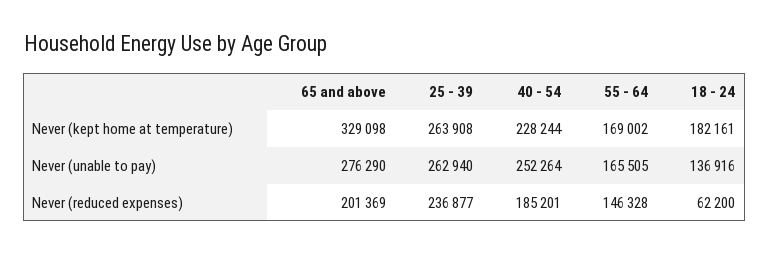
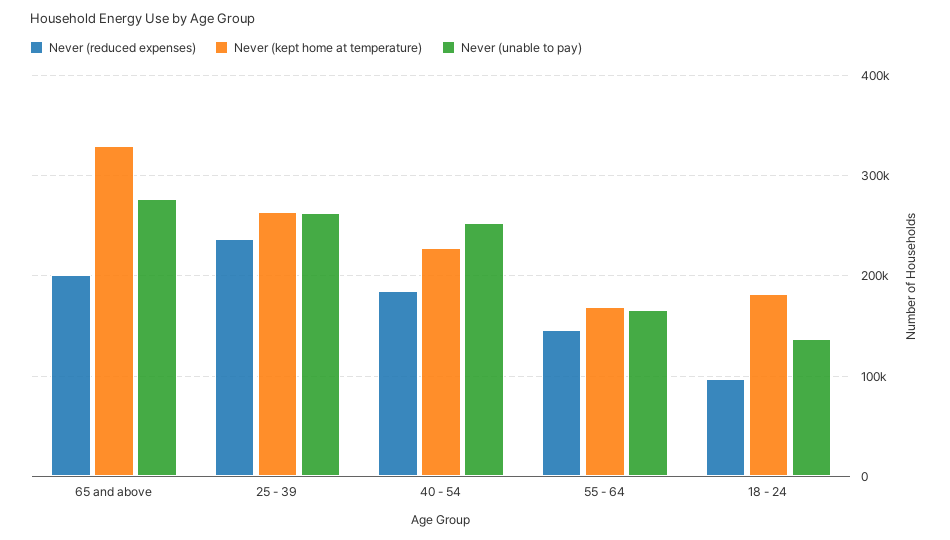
Never (reduced expenses), 18 - 24: 62200 -> 100000

